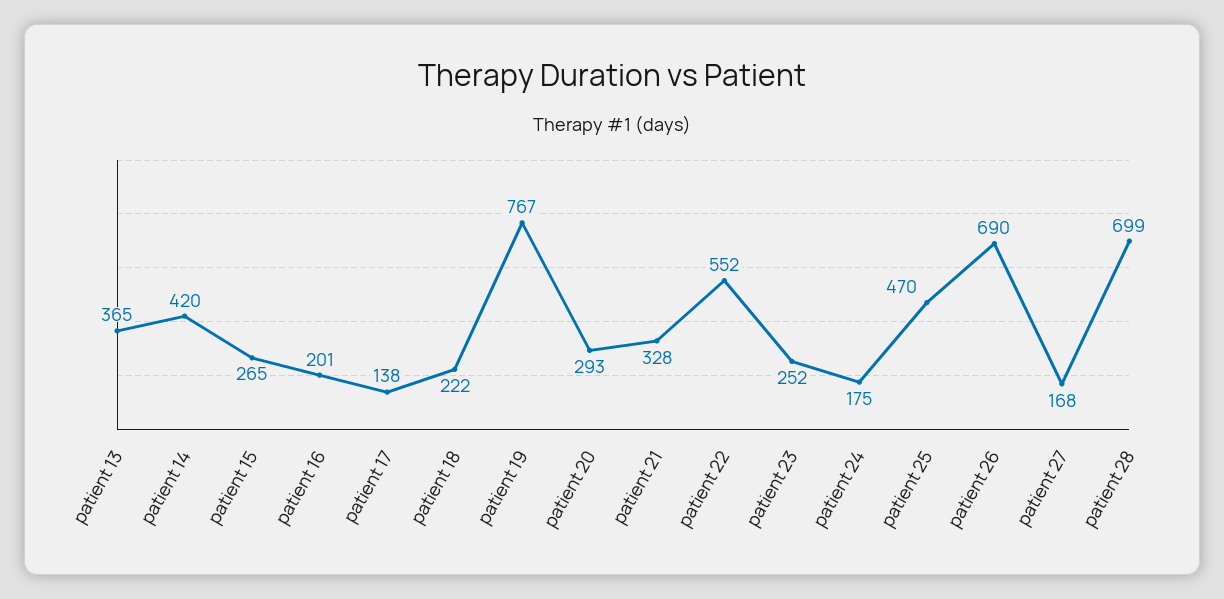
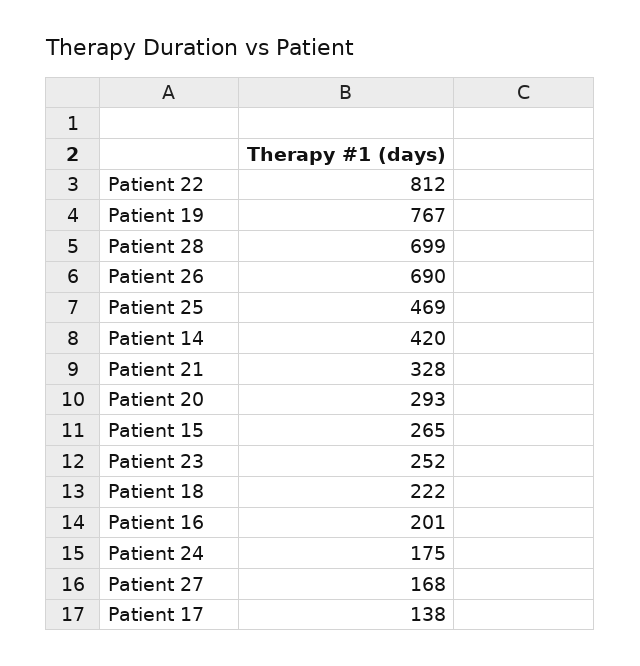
patient 13: 365 -> none
patient 22: 552 -> 812
patient 25: 470 -> 469

